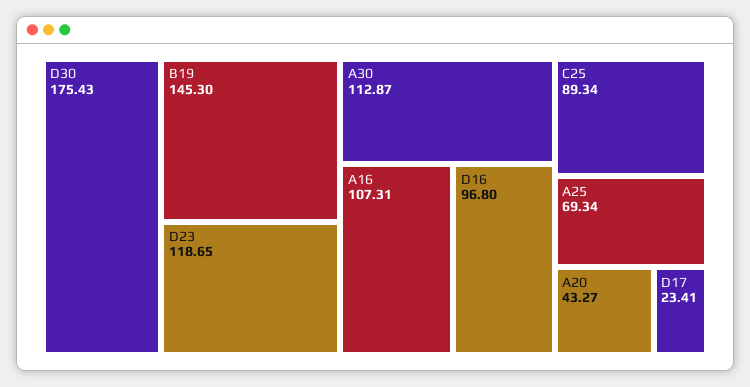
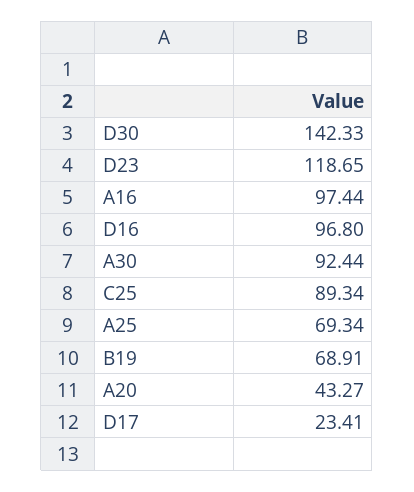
D30: 175.43 -> 142.33
B19: 145.3 -> 68.91
A30: 112.87 -> 92.44
A16: 107.31 -> 97.44

